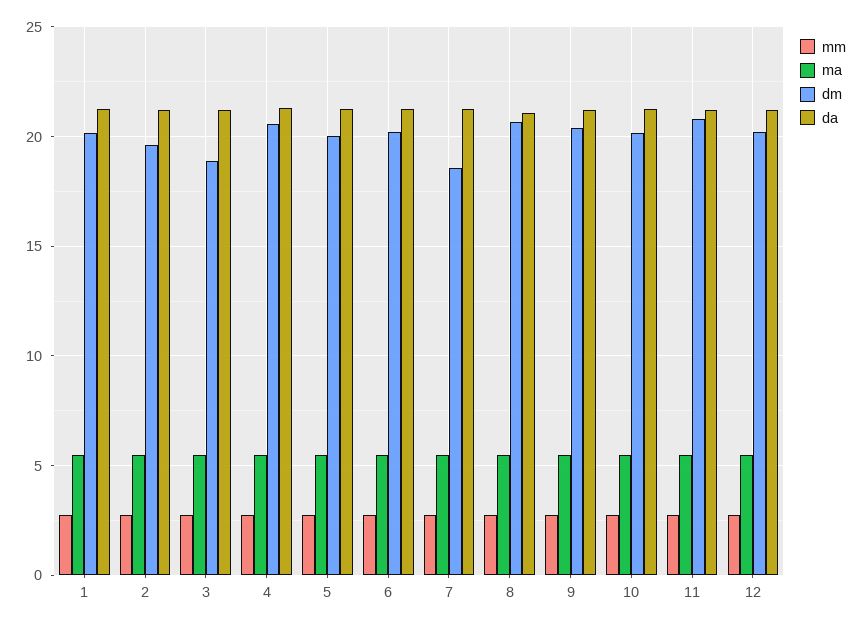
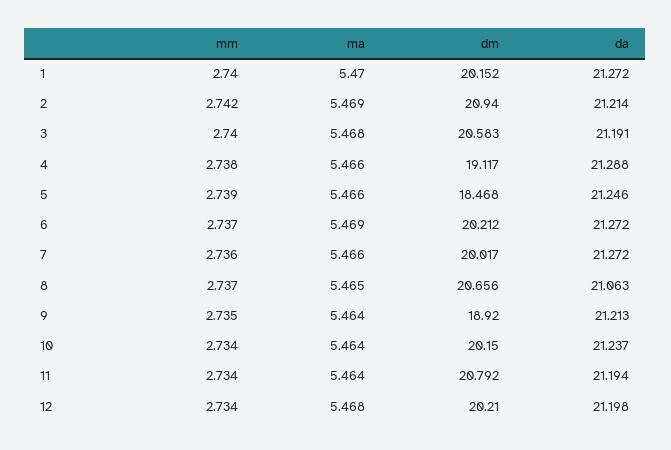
dm, 2: 19.5 -> 20.94
dm, 3: 19 -> 20.583
dm, 4: 20.5 -> 19.117
dm, 5: 20 -> 18.468
dm, 7: 18.5 -> 20.017
dm, 9: 20.5 -> 18.92

